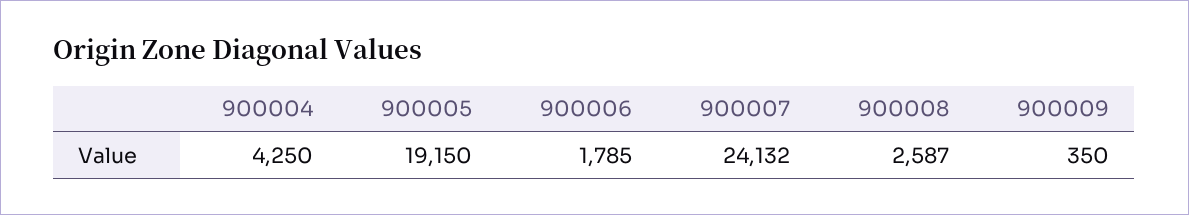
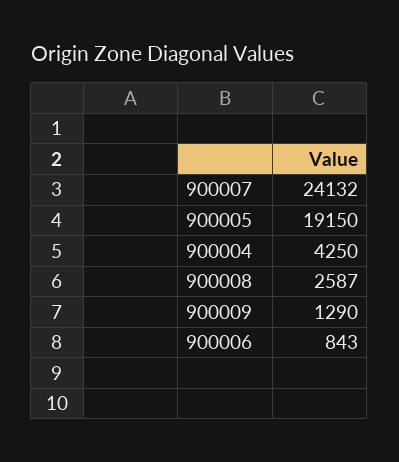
900006: 1785 -> 843
900009: 350 -> 1290

